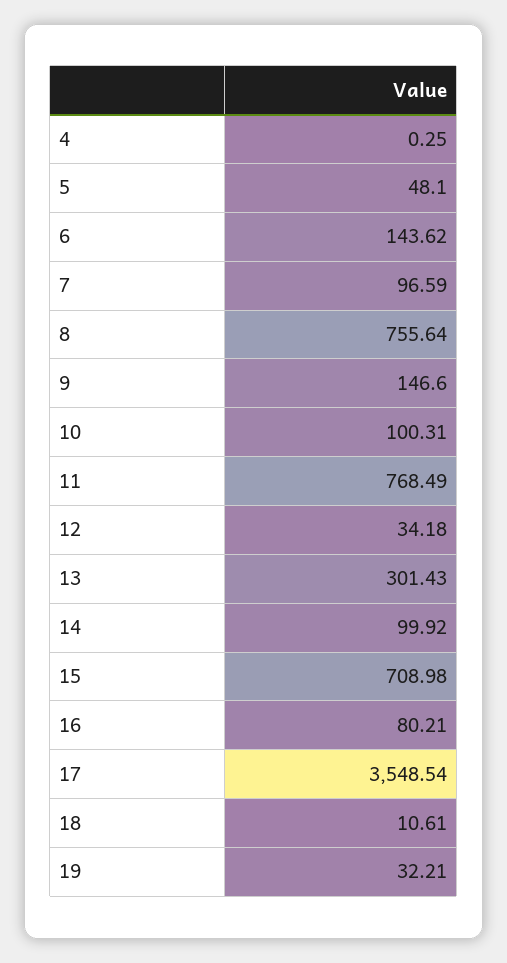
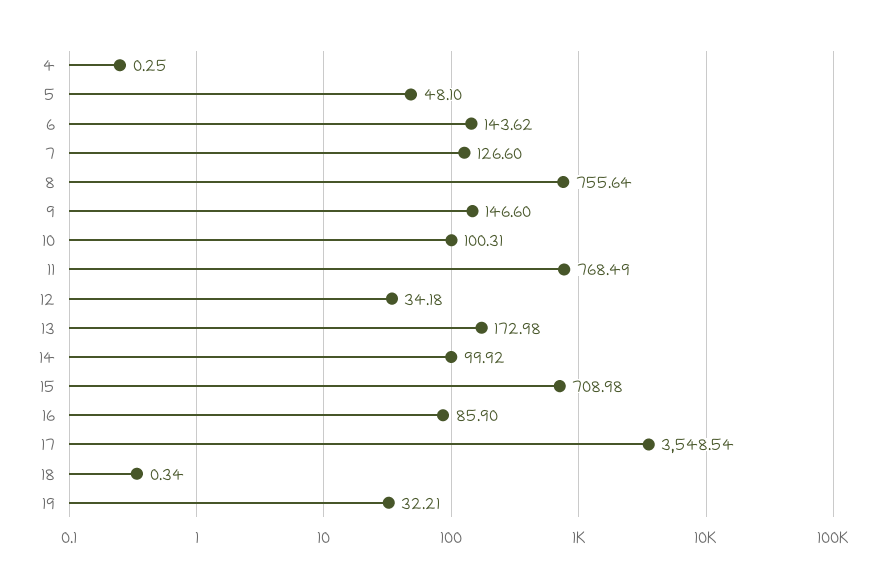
7: 96.59 -> 126.6
13: 301.43 -> 172.98
16: 80.21 -> 85.9
18: 10.61 -> 0.34

